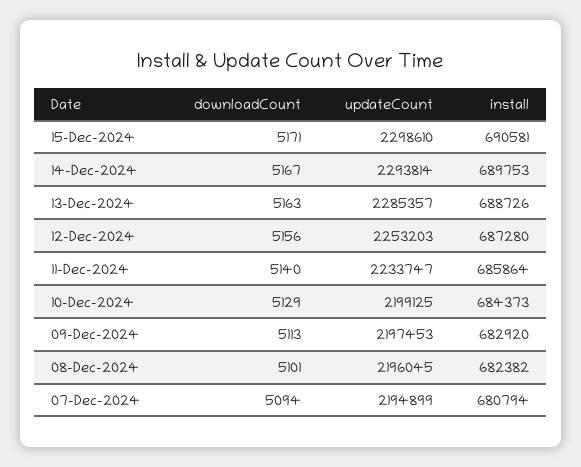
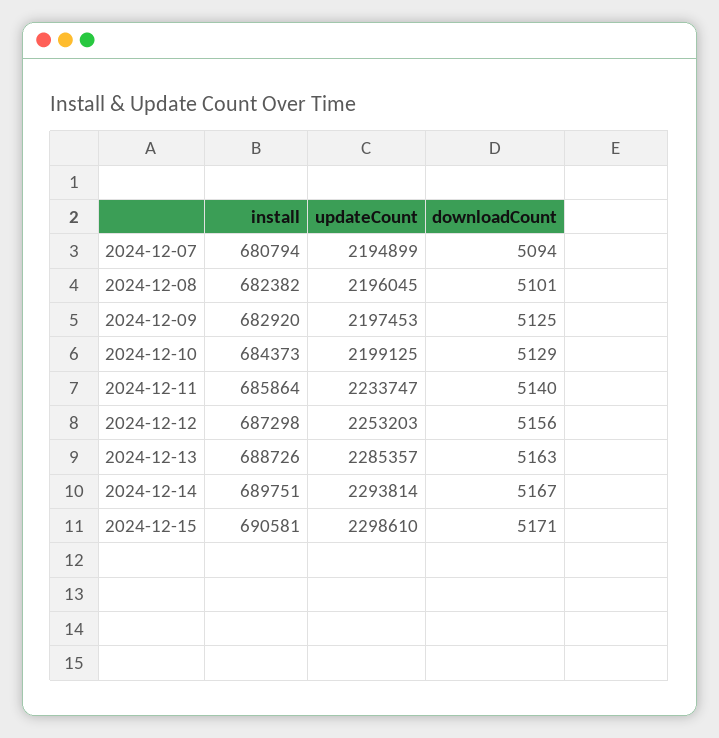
install, 14-Dec-2024: 689753 -> 689751
install, 12-Dec-2024: 687280 -> 687298
downloadCount, 09-Dec-2024: 5113 -> 5125

